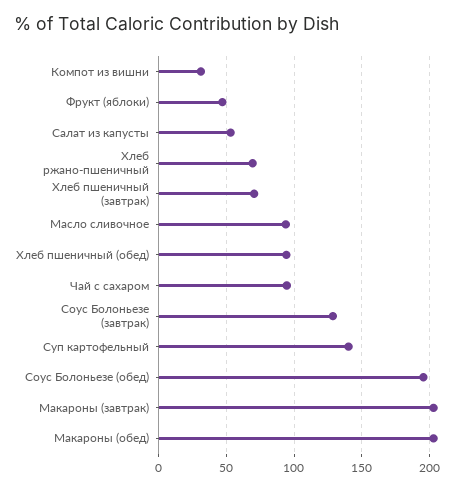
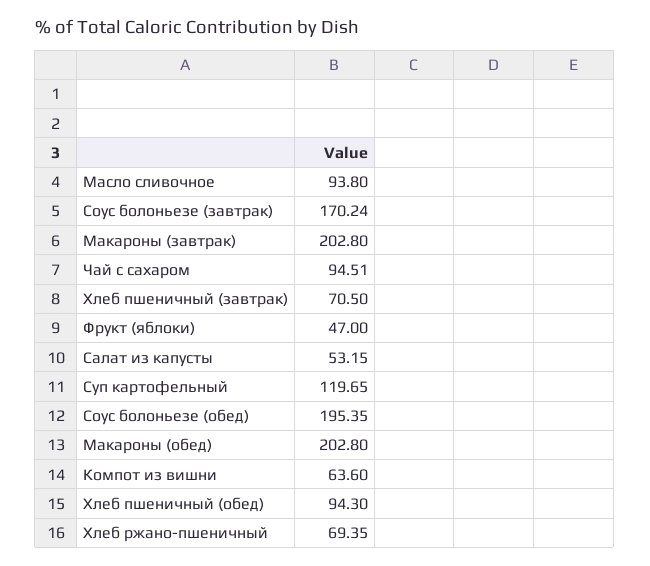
Компот из вишни: 30 -> 63.6
Соус Болоньезе (завтрак): 130 -> 170.24
Суп картофельный: 140 -> 119.65

